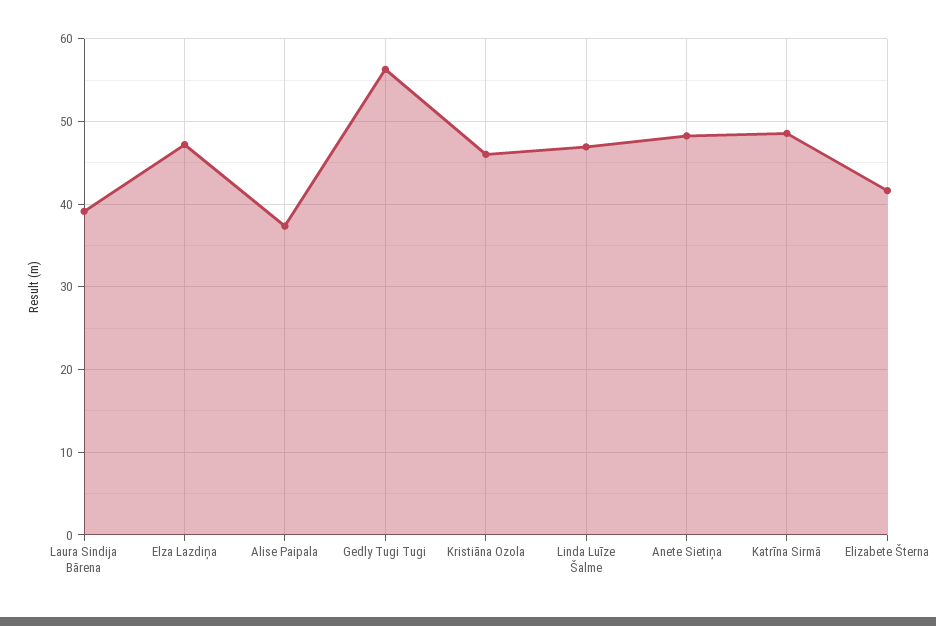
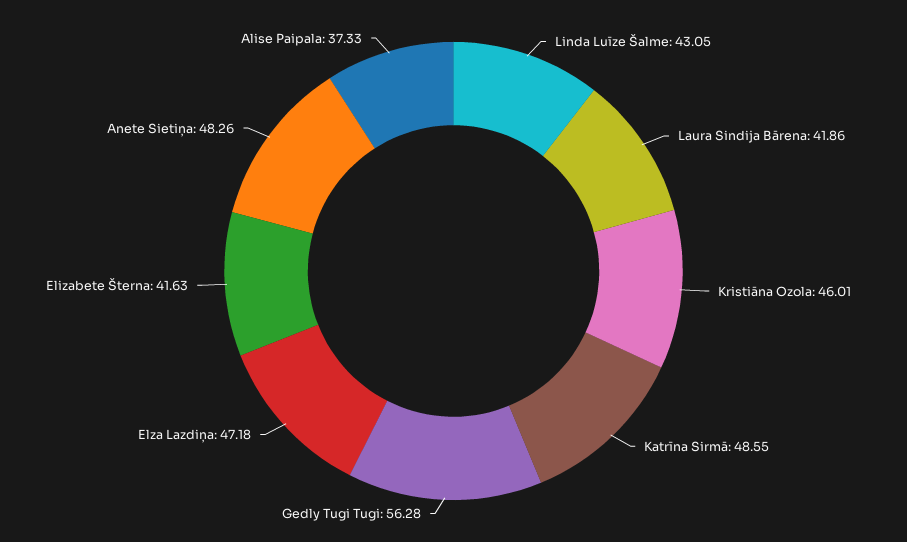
Laura Sindija Bārena: 39 -> 41.86
Linda Luīze Šalme: 47 -> 43.05

